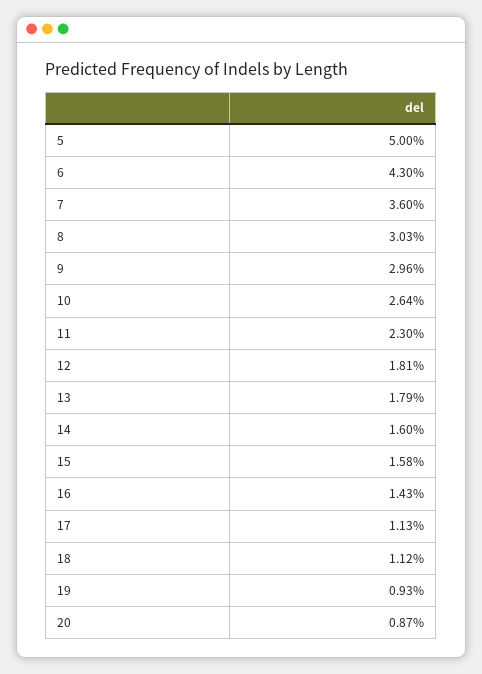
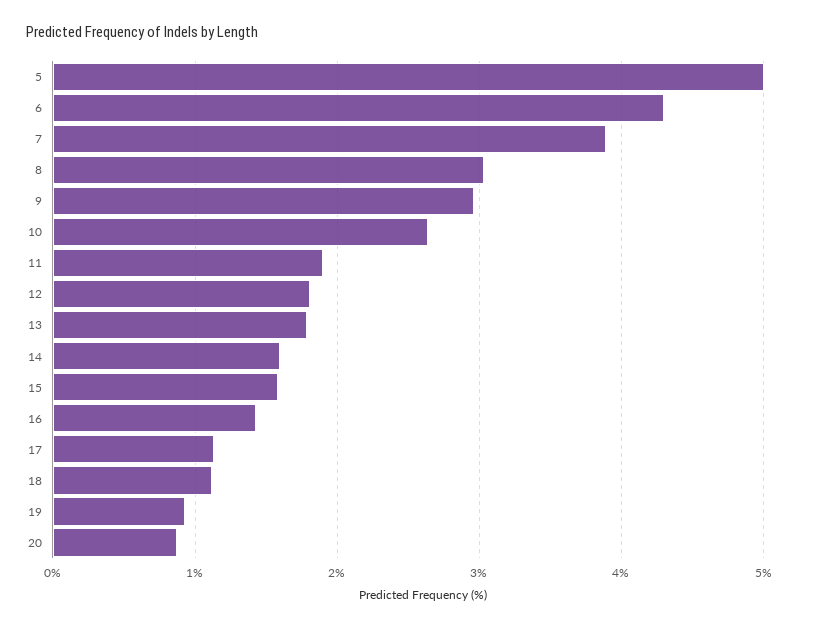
7: 3.6 -> 3.9
11: 2.3 -> 1.9

